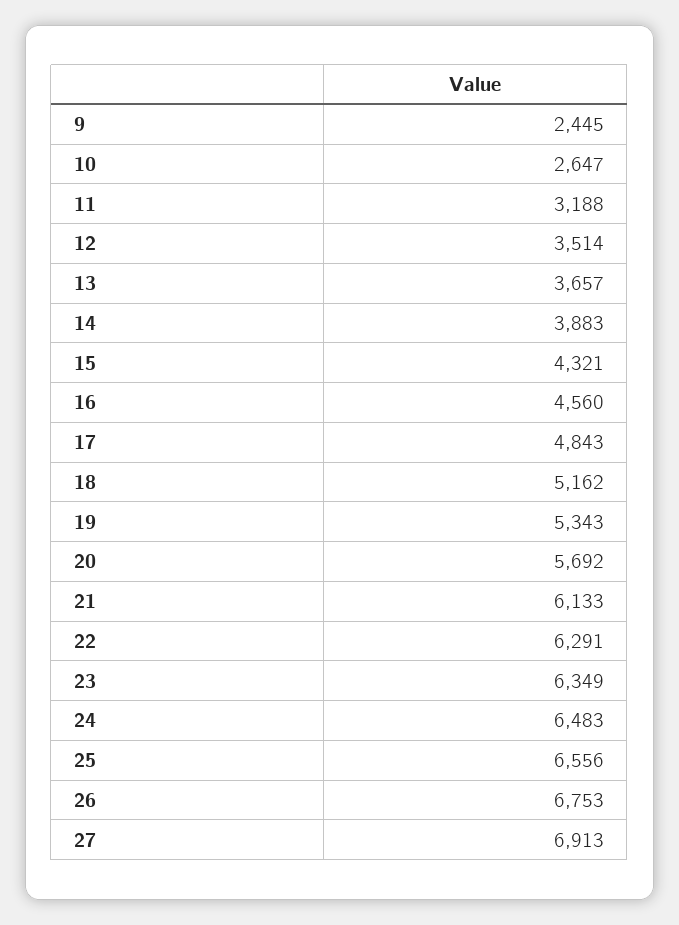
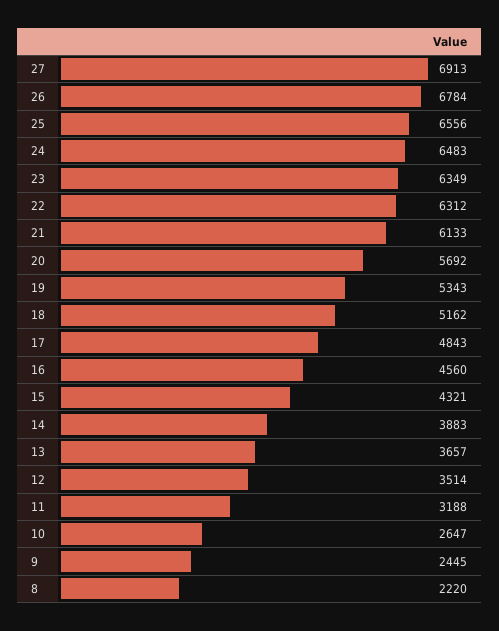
22: 6291 -> 6312
26: 6753 -> 6784
8: none -> 2220

